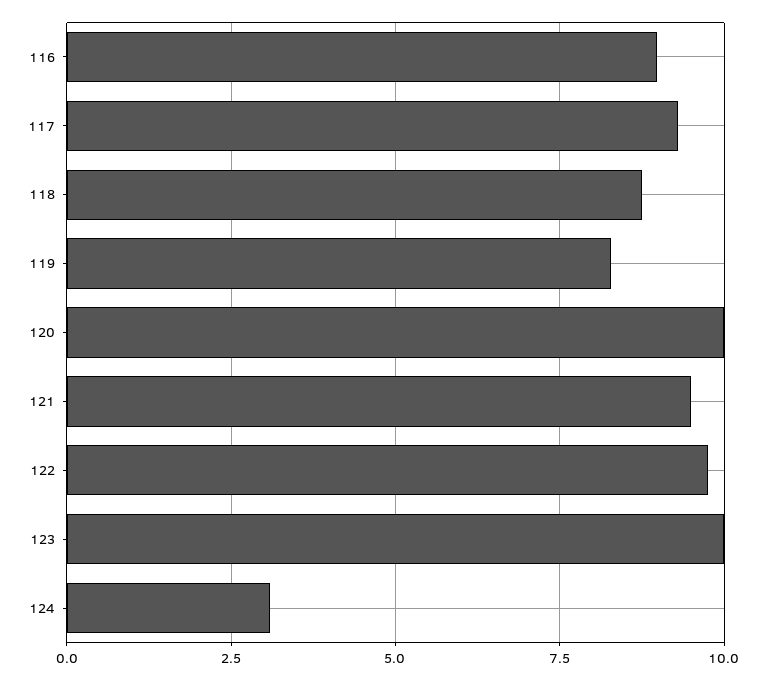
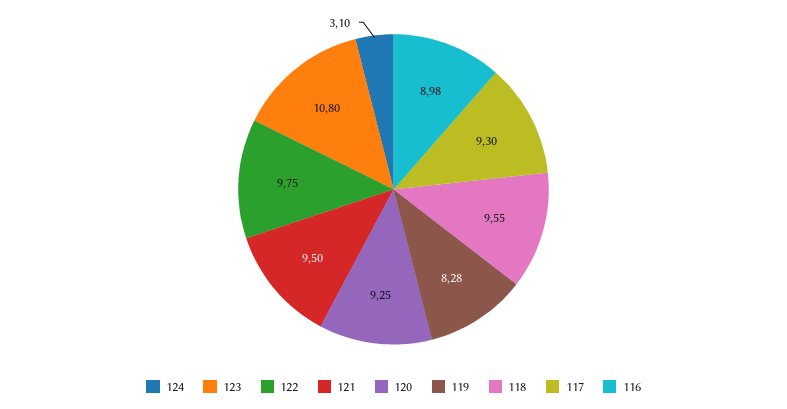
118: 8.75 -> 9.55
120: 10 -> 9.25
123: 10 -> 10.8

